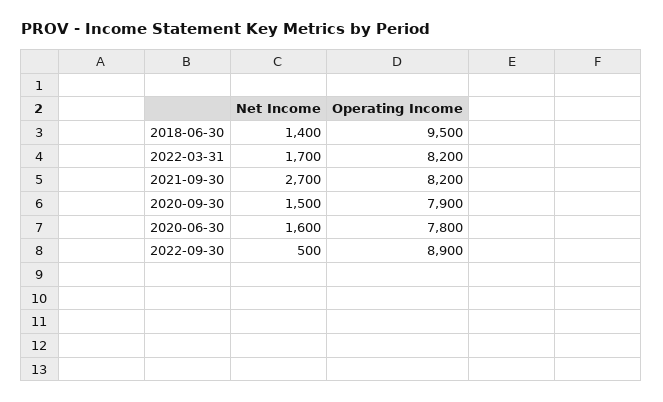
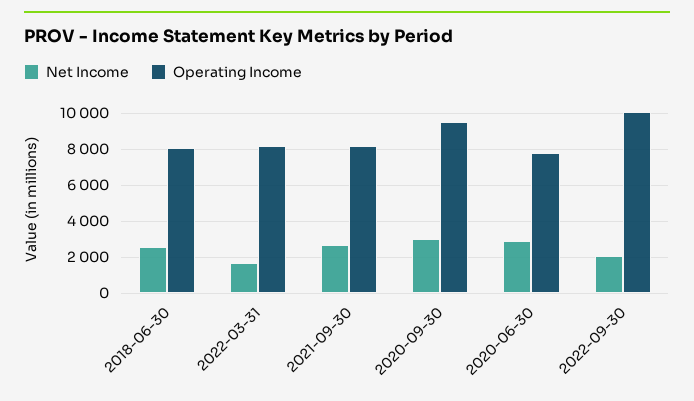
Net Income, 2018-06-30: 1400 -> 2500
Operating Income, 2018-06-30: 9500 -> 8000
Net Income, 2020-09-30: 1500 -> 3000
Operating Income, 2020-09-30: 7900 -> 9500
Net Income, 2020-06-30: 1600 -> 3000
Net Income, 2022-09-30: 500 -> 2000
Operating Income, 2022-09-30: 8900 -> 10000

